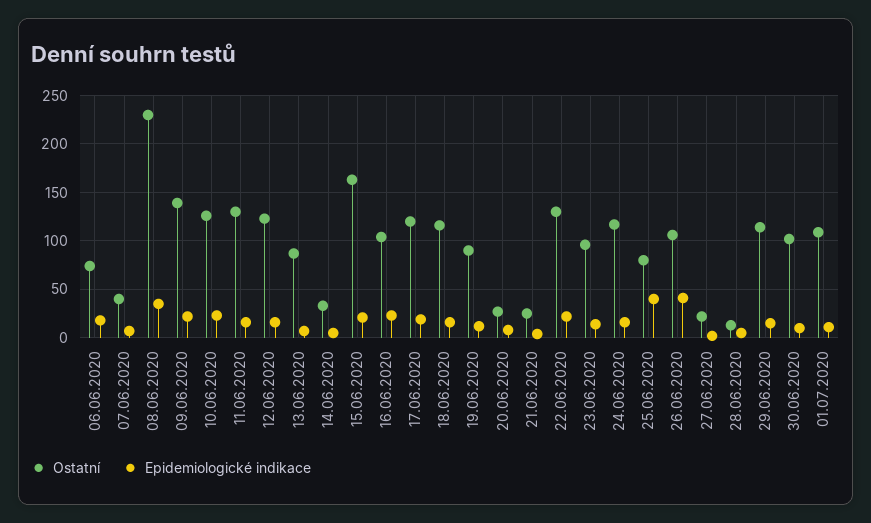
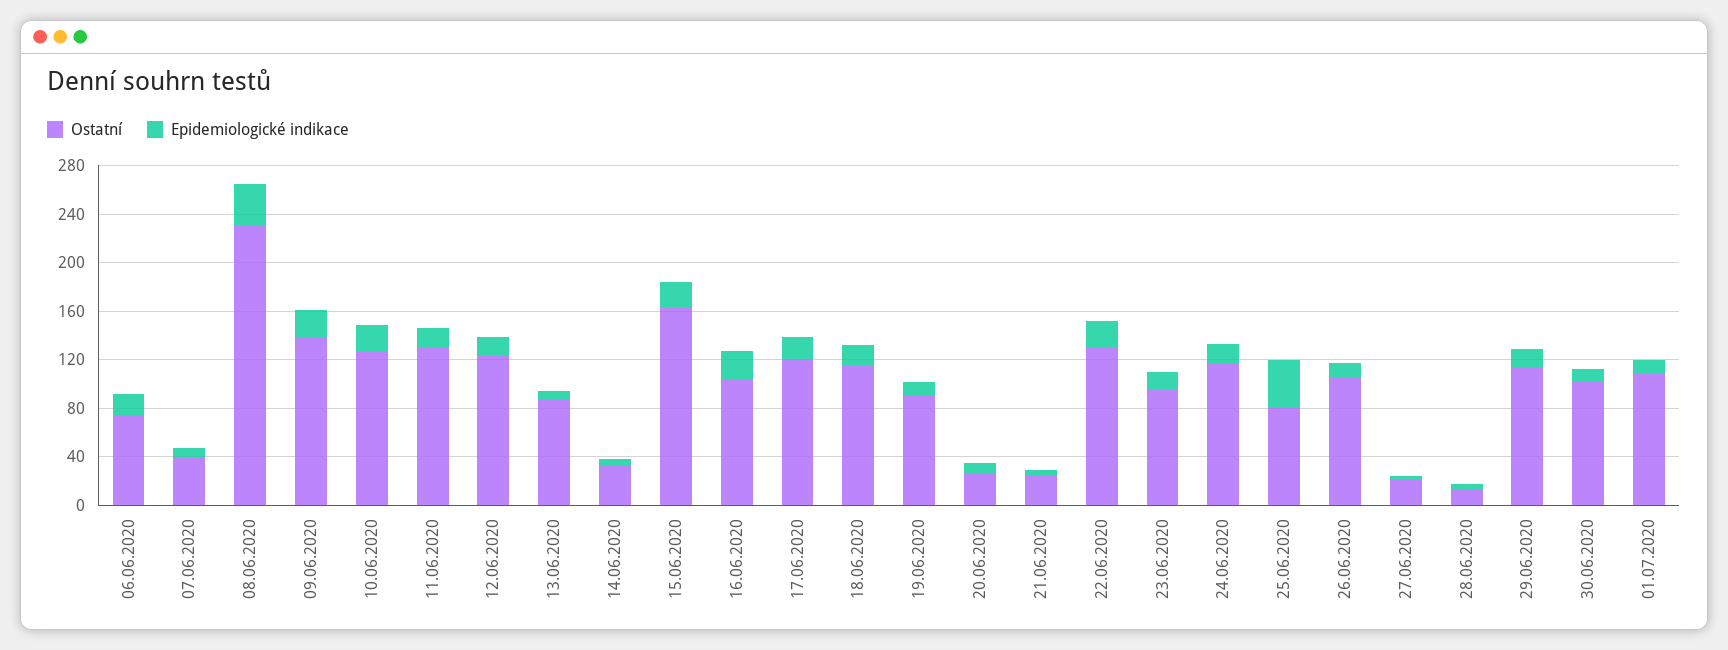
Epidemiologické indikace, 26.06.2020: 40 -> 10

